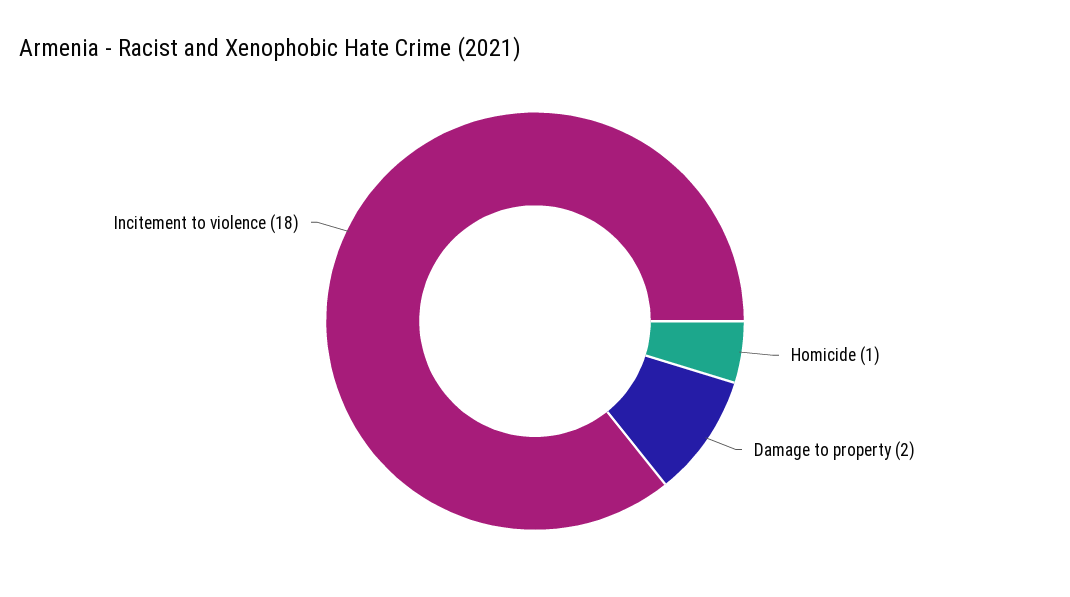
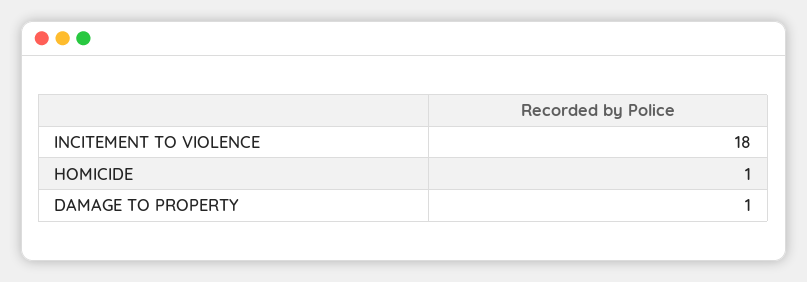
Damage to property: 2 -> 1

